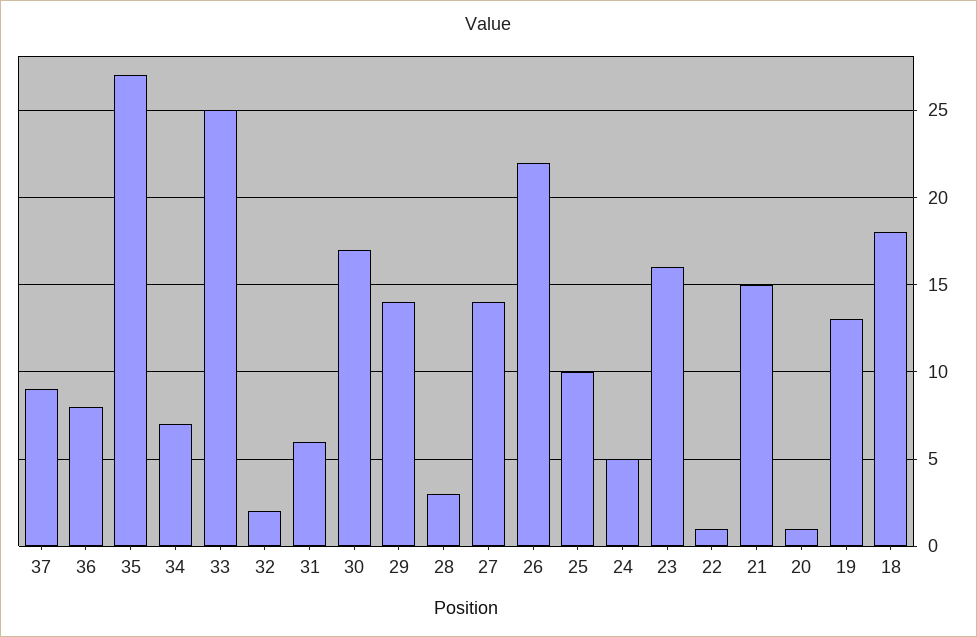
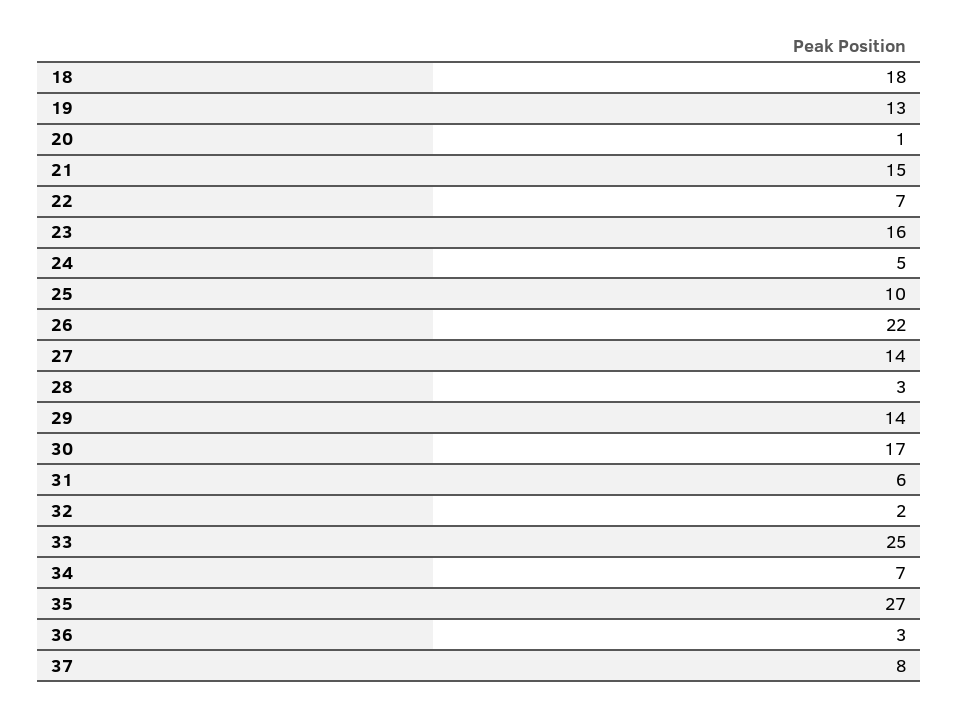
37: 9 -> 8
36: 8 -> 3
22: 1 -> 7

